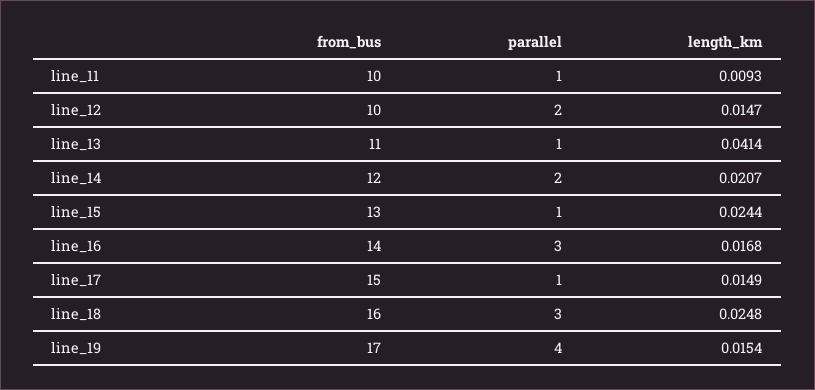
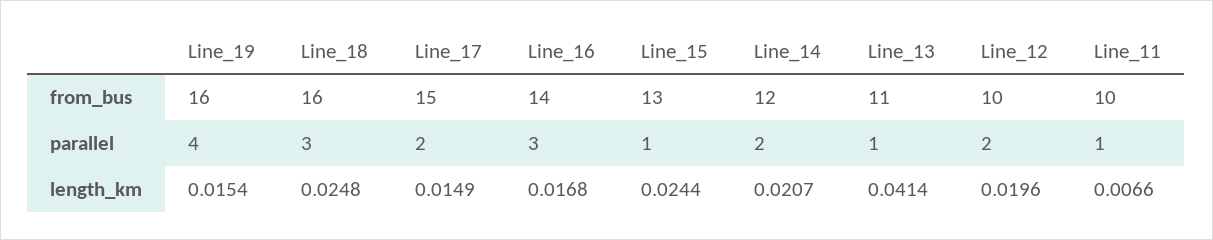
length_km, line_11: 0.0093 -> 0.0066
length_km, line_12: 0.0147 -> 0.0196
parallel, line_17: 1 -> 2
from_bus, line_19: 17 -> 16

